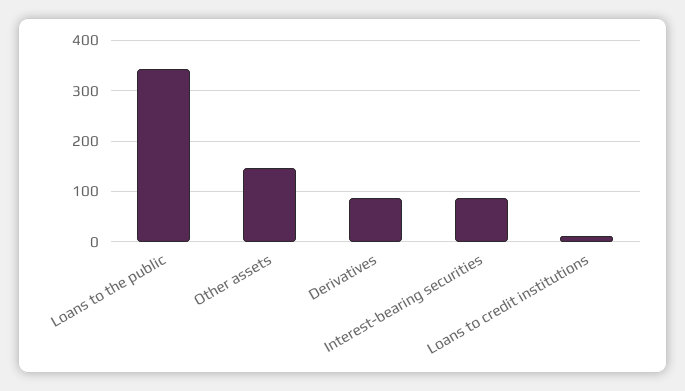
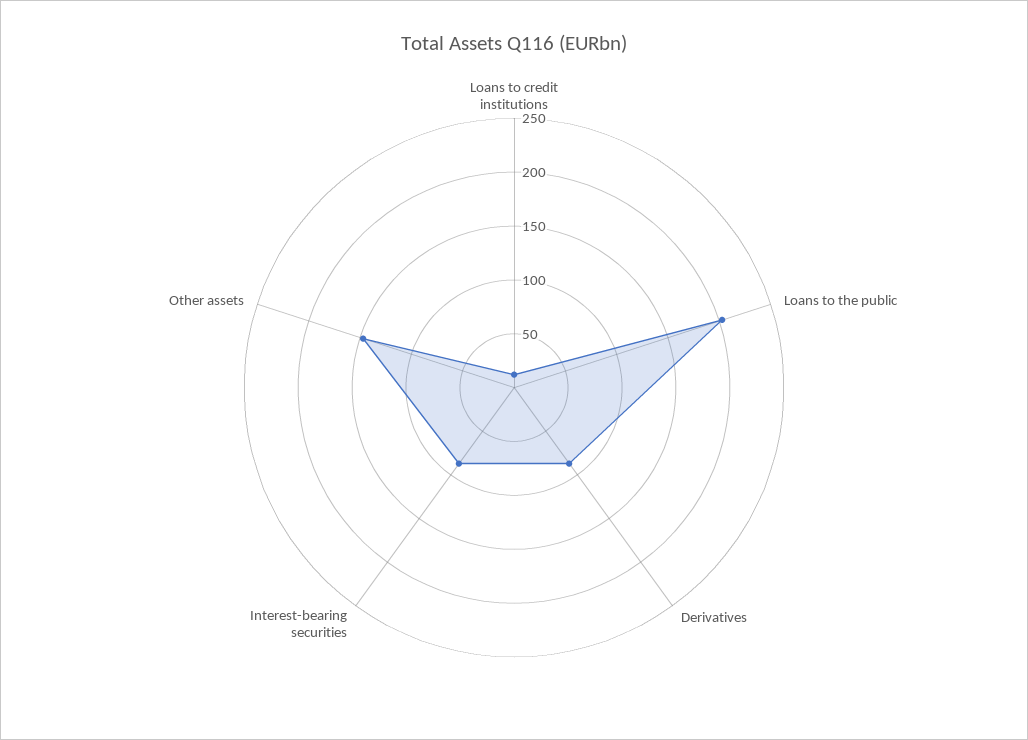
Loans to the public: 340 -> 200

